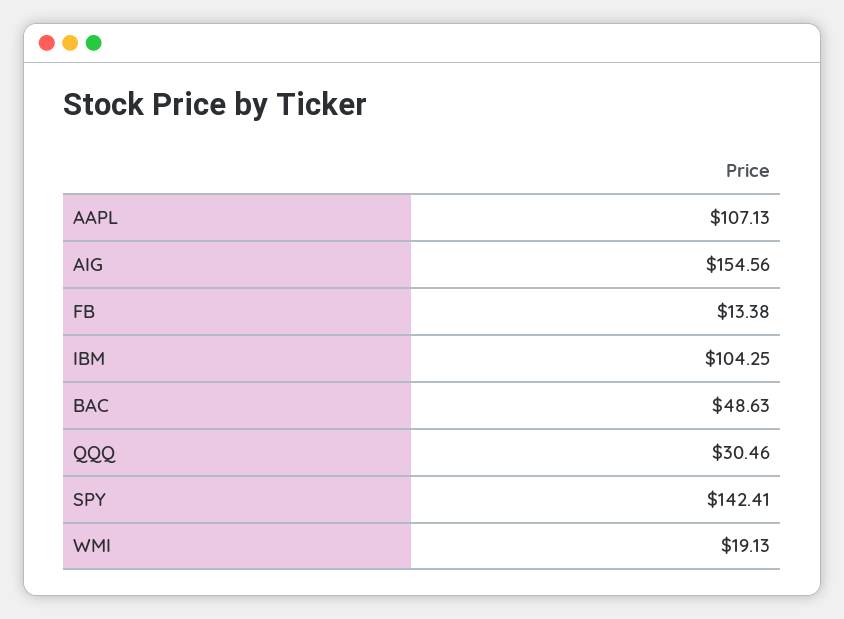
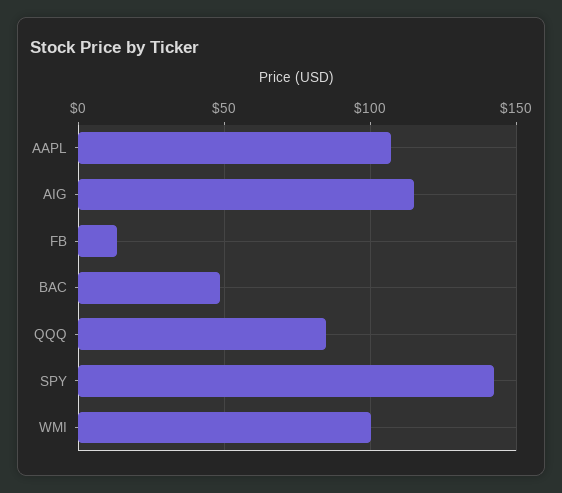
AIG: 154.56 -> 115
IBM: 104.25 -> none
QQQ: 30.46 -> 85
WMI: 19.13 -> 100

